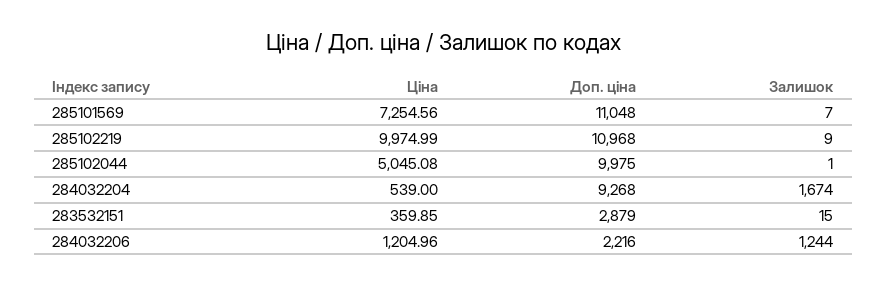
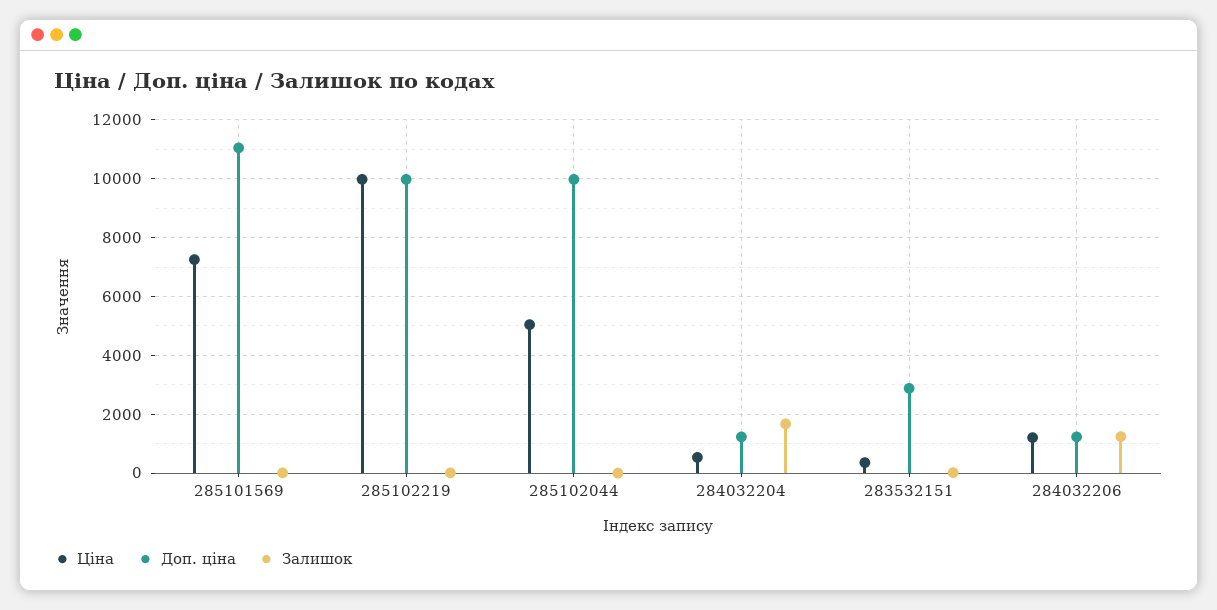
Доп. ціна, 285102219: 10968 -> 10000
Доп. ціна, 284032204: 9268 -> 1250
Доп. ціна, 284032206: 2216 -> 1250

